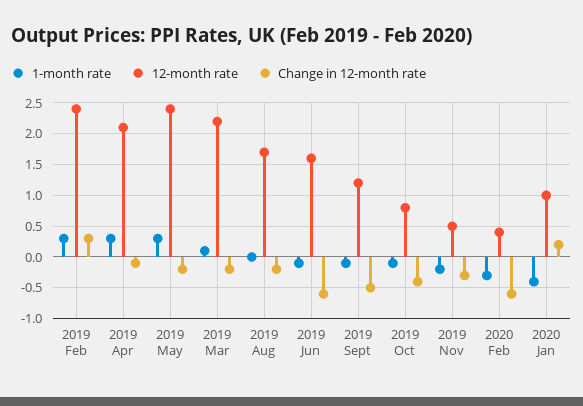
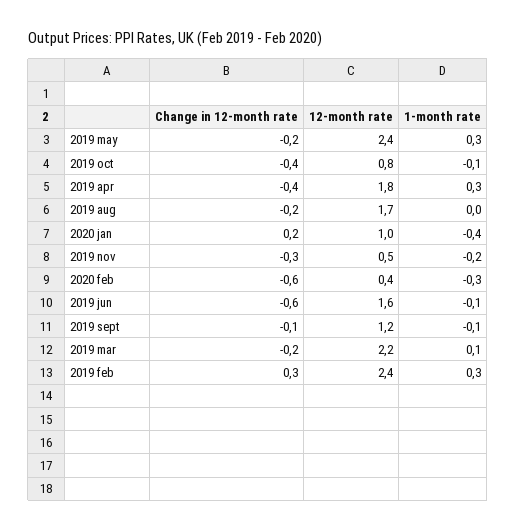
12-month rate, 2019 Apr: 2.1 -> 1.8
Change in 12-month rate, 2019 Apr: -0.1 -> -0.4
Change in 12-month rate, 2019 Sept: -0.5 -> -0.1

